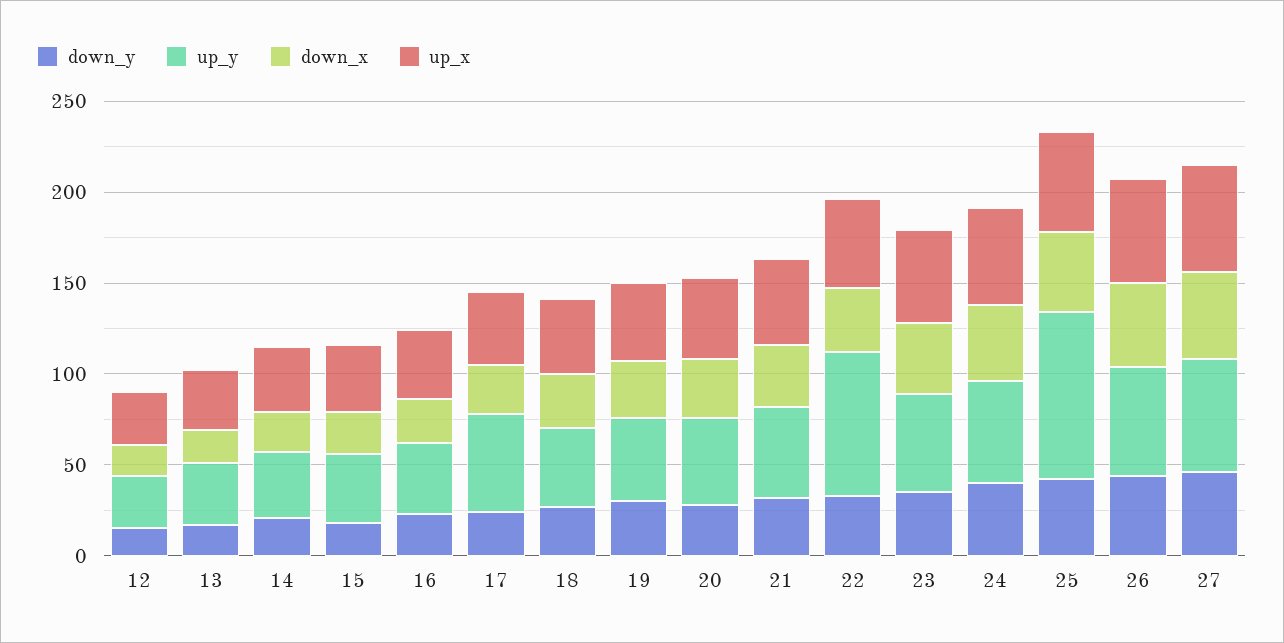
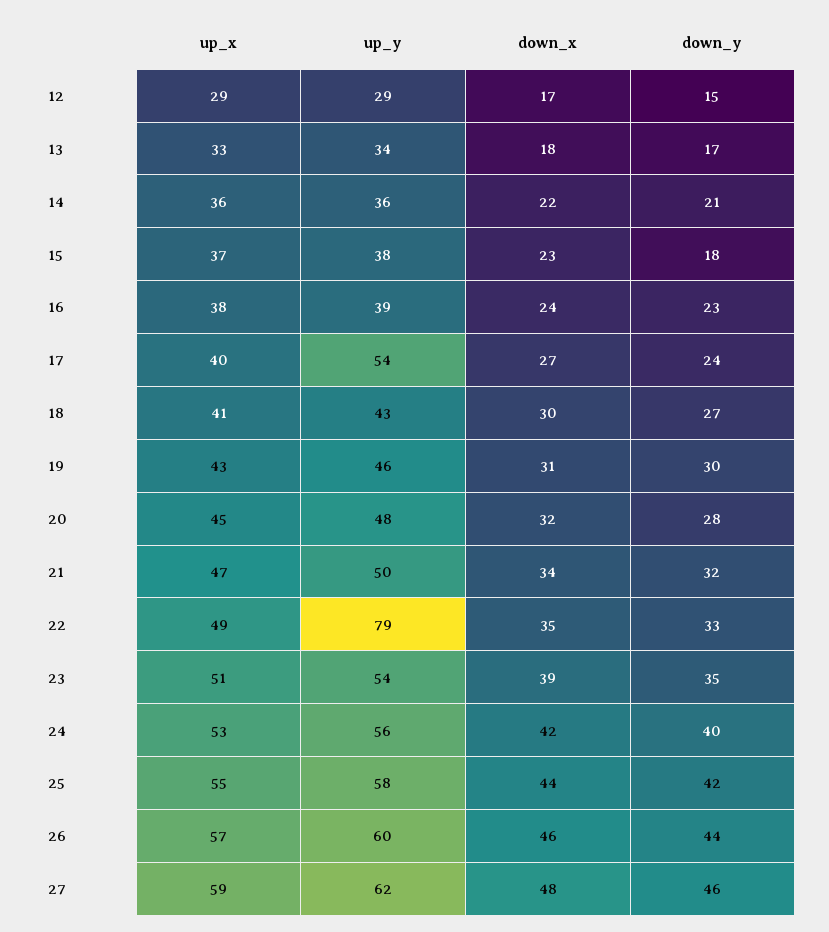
up_y, 25: 90 -> 58

